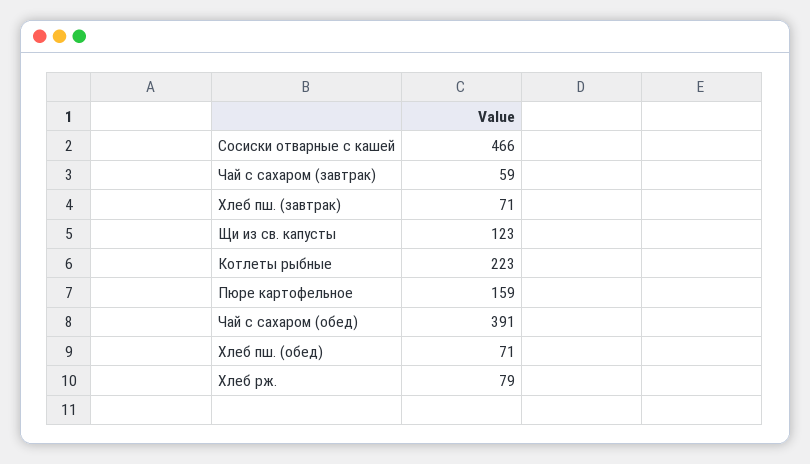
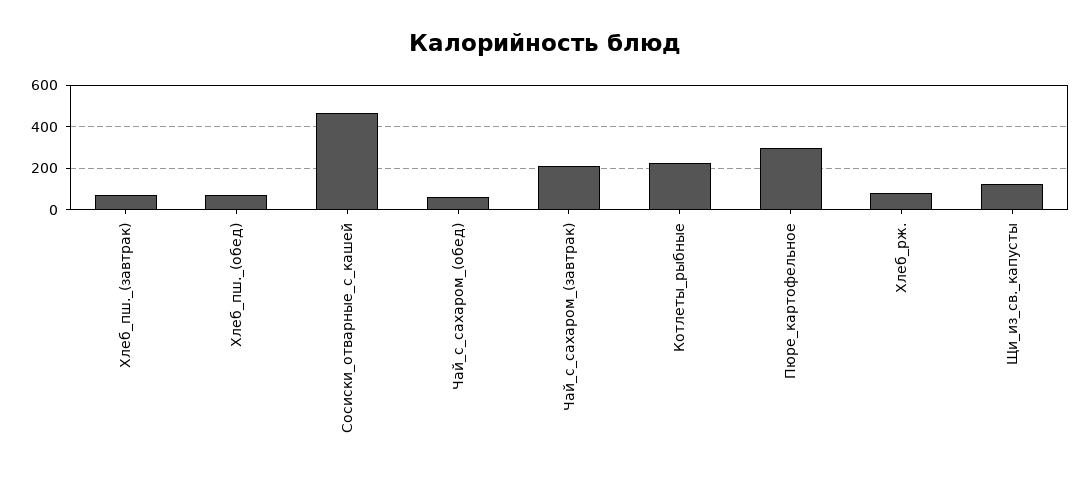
Чай с сахаром (завтрак): 59 -> 200
Пюре картофельное: 159 -> 300
Чай с сахаром (обед): 391 -> 50

